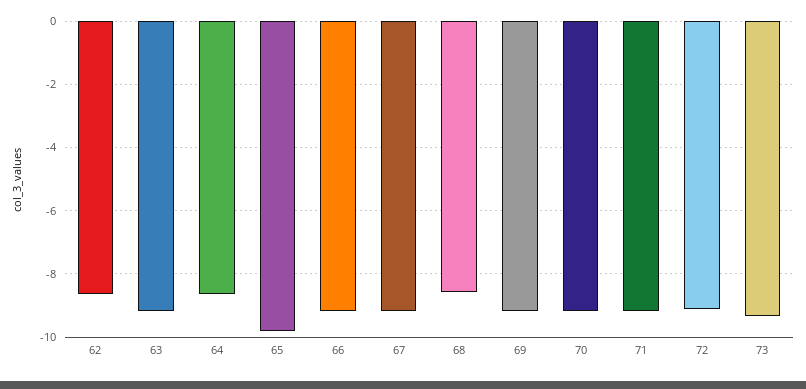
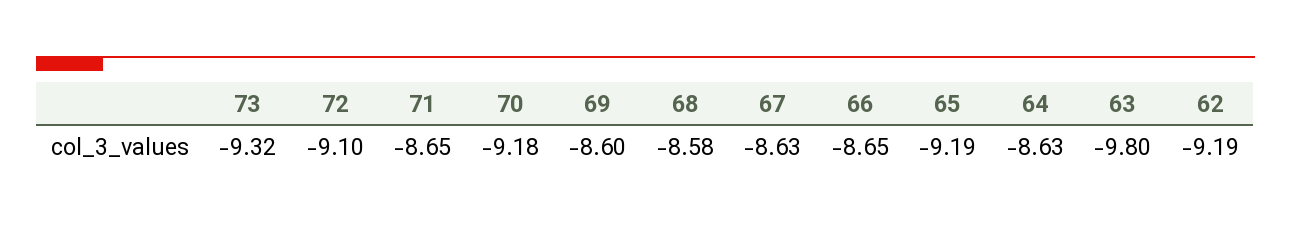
62: -8.6 -> -9.19
63: -9.2 -> -9.8
65: -9.8 -> -9.19
66: -9.2 -> -8.65
67: -9.2 -> -8.63
69: -9.2 -> -8.6
71: -9.2 -> -8.65

